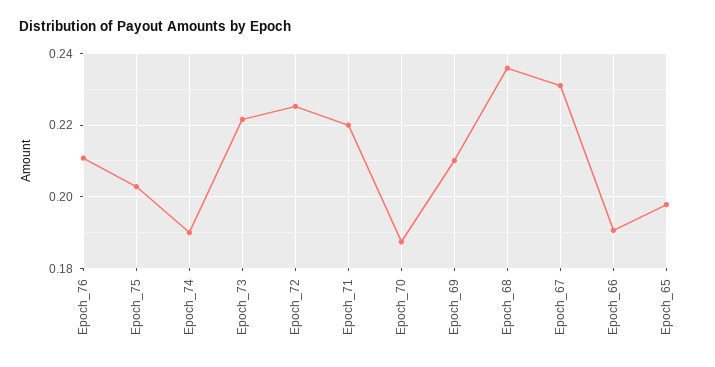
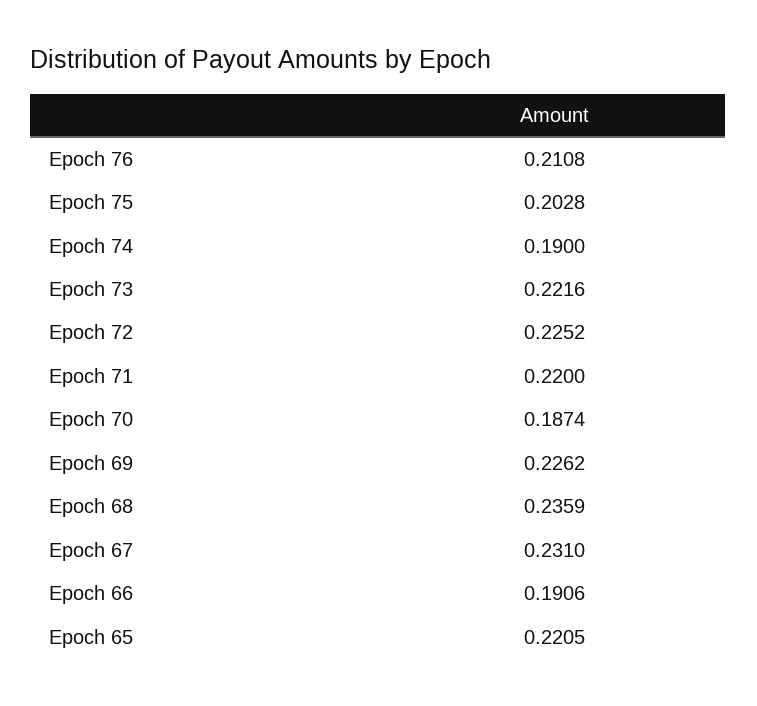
Epoch_69: 0.21 -> 0.2262
Epoch_65: 0.198 -> 0.2205

